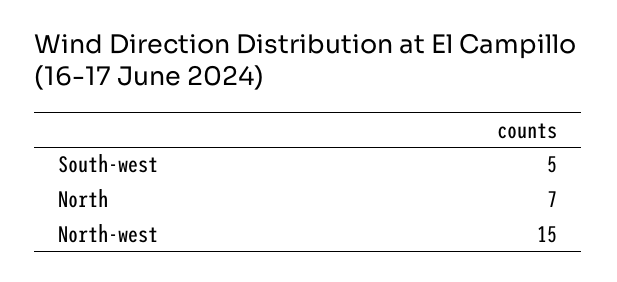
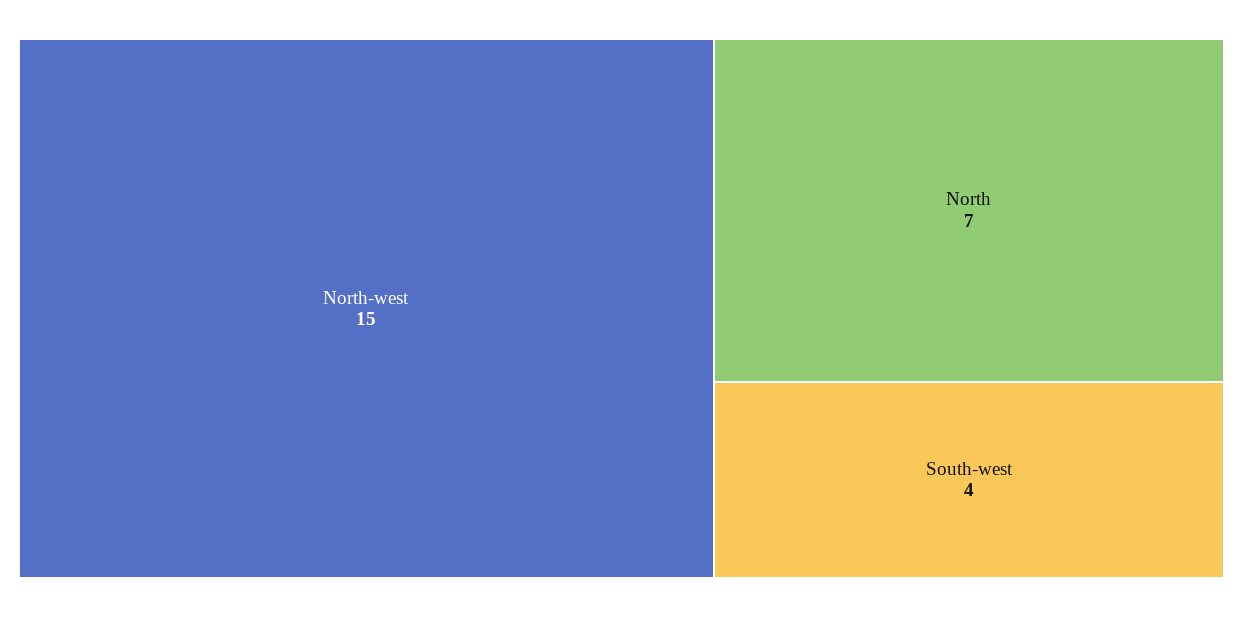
South-west: 5 -> 4

